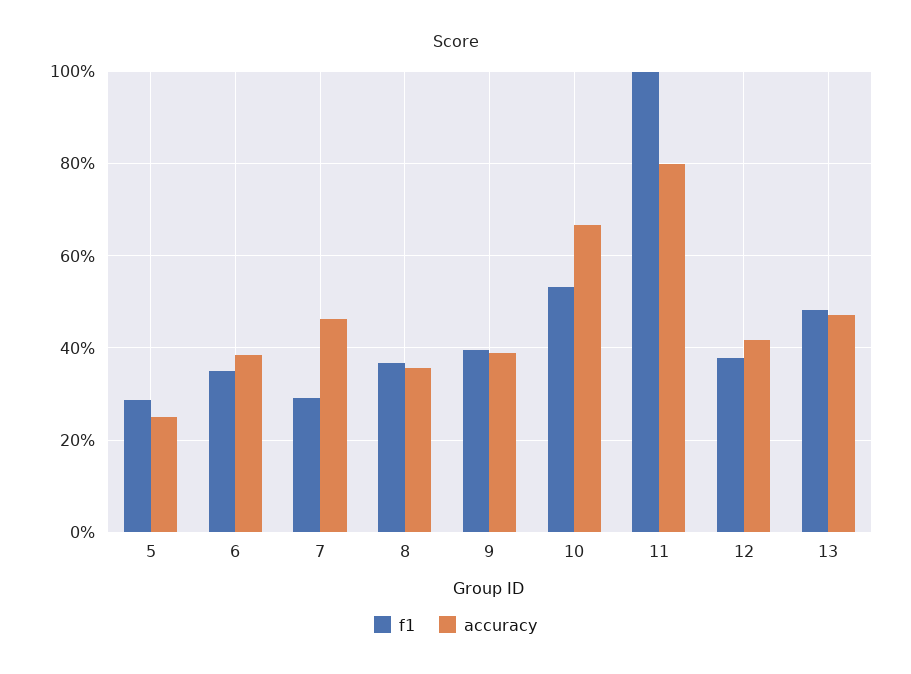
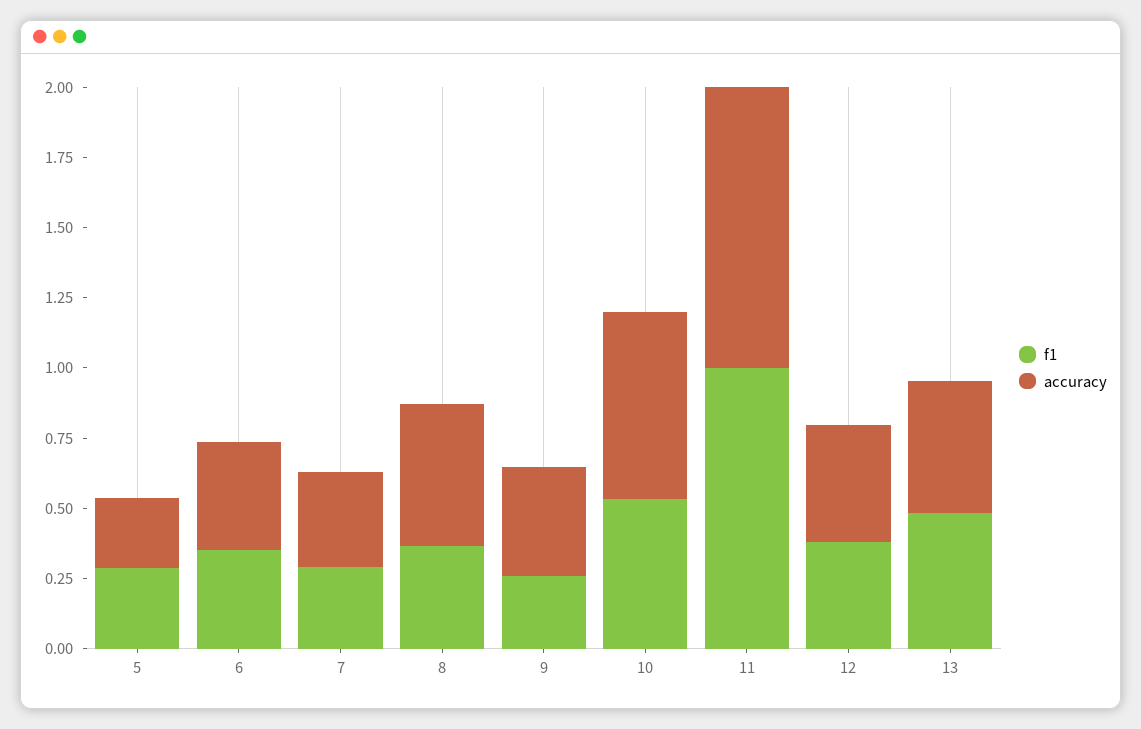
accuracy, 7: 0.46 -> 0.35
accuracy, 8: 0.36 -> 0.5
f1, 9: 0.4 -> 0.25
accuracy, 11: 0.8 -> 1

